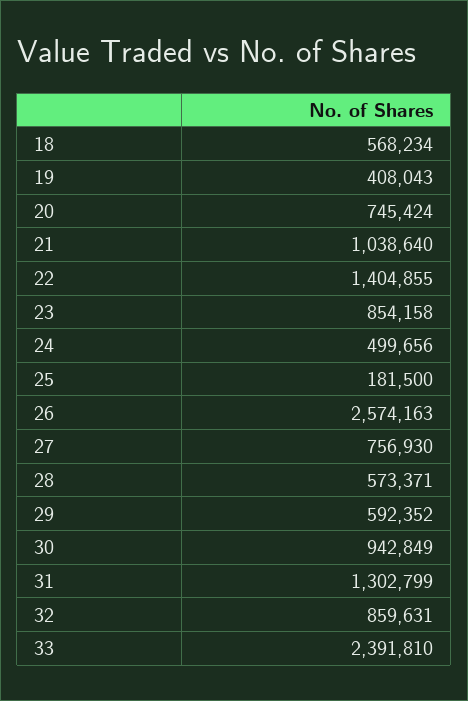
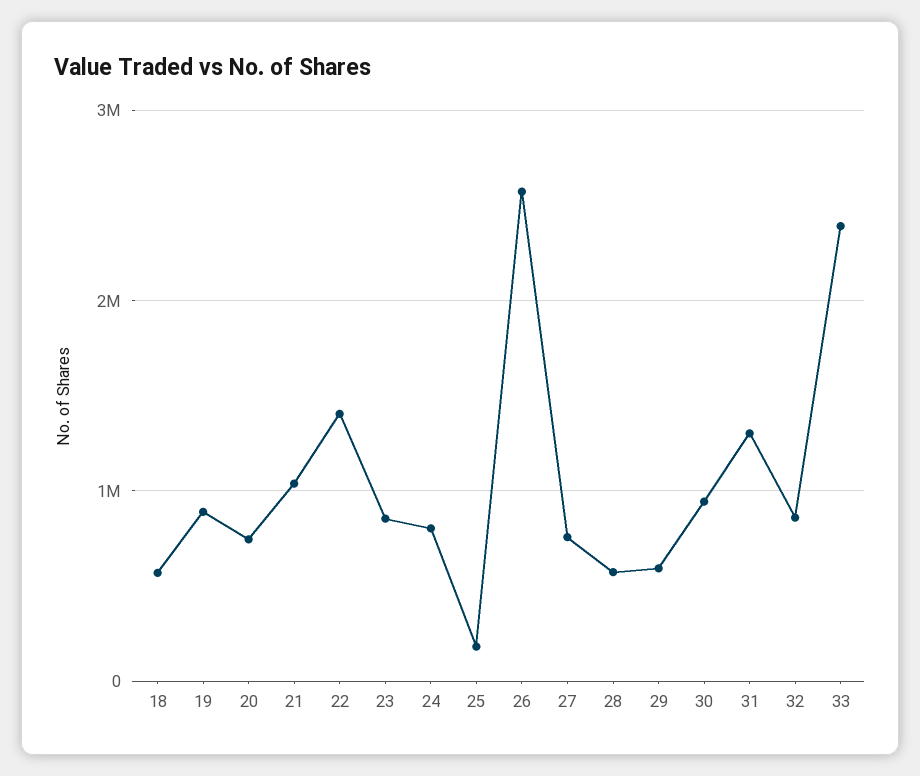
19: 408043 -> 900000
24: 499656 -> 800000

